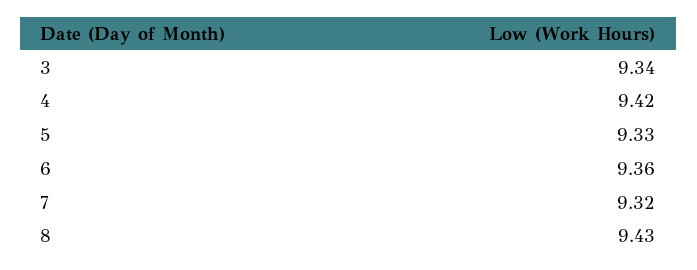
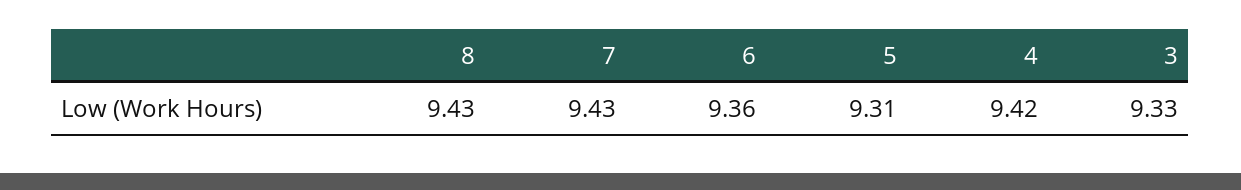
3: 9.34 -> 9.33
5: 9.33 -> 9.31
7: 9.32 -> 9.43

